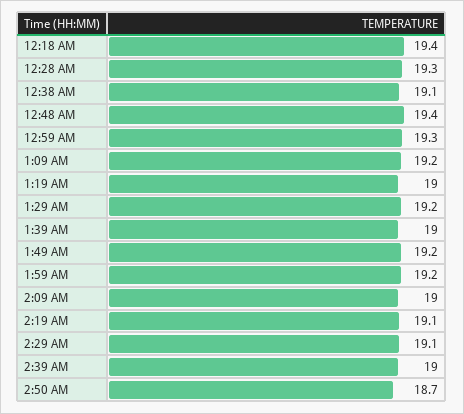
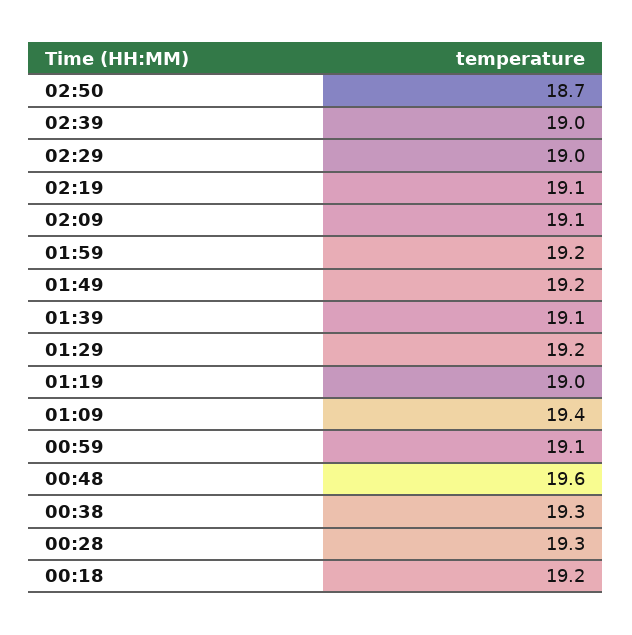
12:18 AM: 19.4 -> 19.2
12:38 AM: 19.1 -> 19.3
12:48 AM: 19.4 -> 19.6
12:59 AM: 19.3 -> 19.1
1:09 AM: 19.2 -> 19.4
1:39 AM: 19 -> 19.1
2:09 AM: 19 -> 19.1
2:29 AM: 19.1 -> 19

